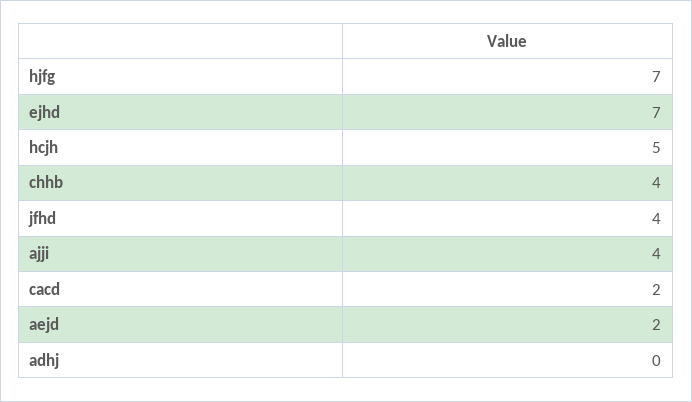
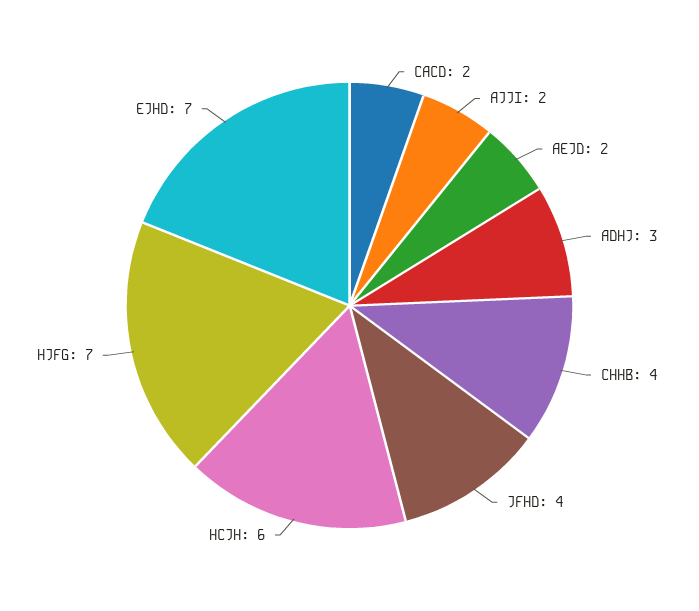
hcjh: 5 -> 6
ajji: 4 -> 2
adhj: 0 -> 3

